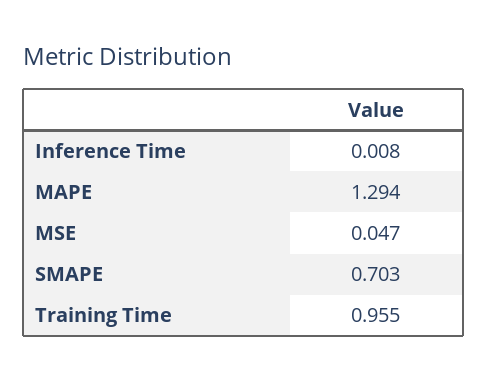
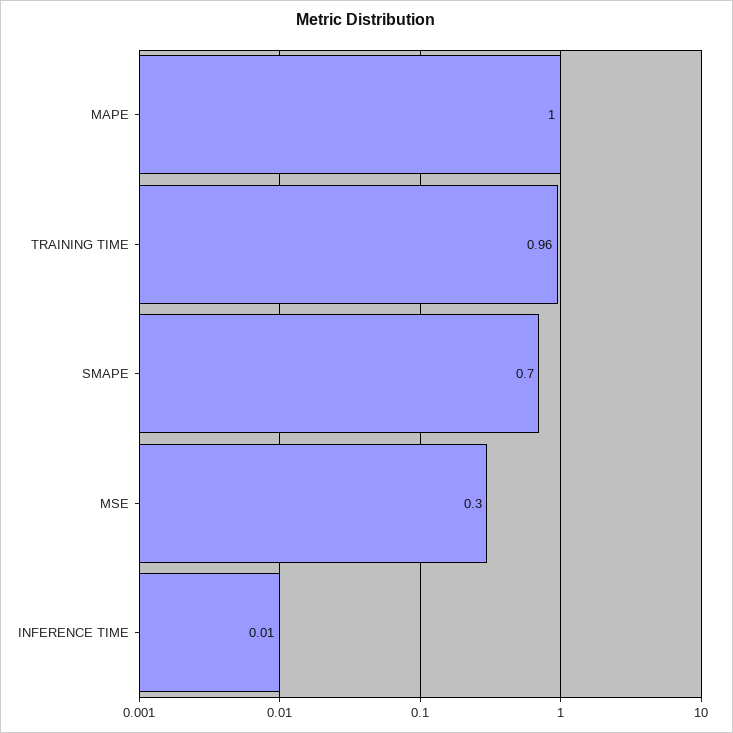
MAPE: 1.294 -> 1
MSE: 0.047 -> 0.3

